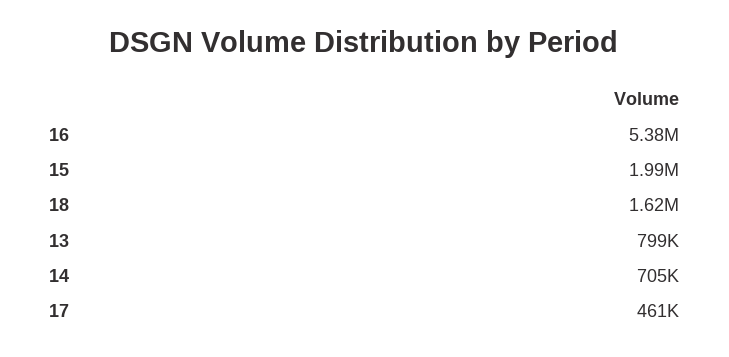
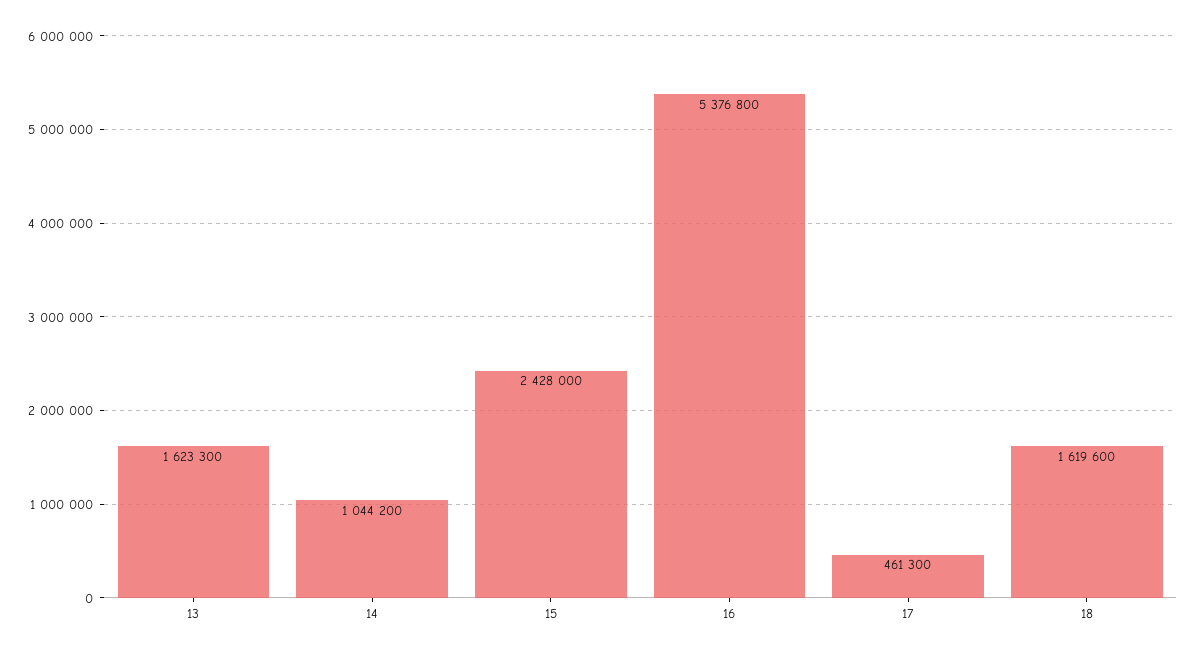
15: 1990000 -> 2428000
13: 799000 -> 1623300
14: 705000 -> 1044200

